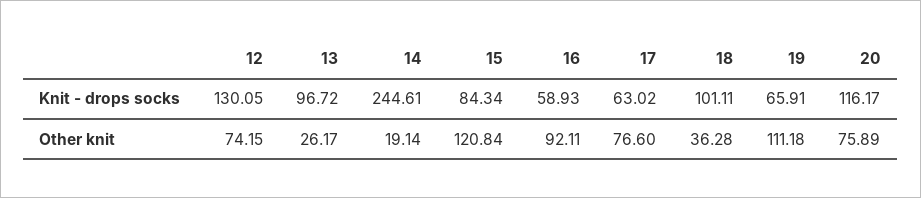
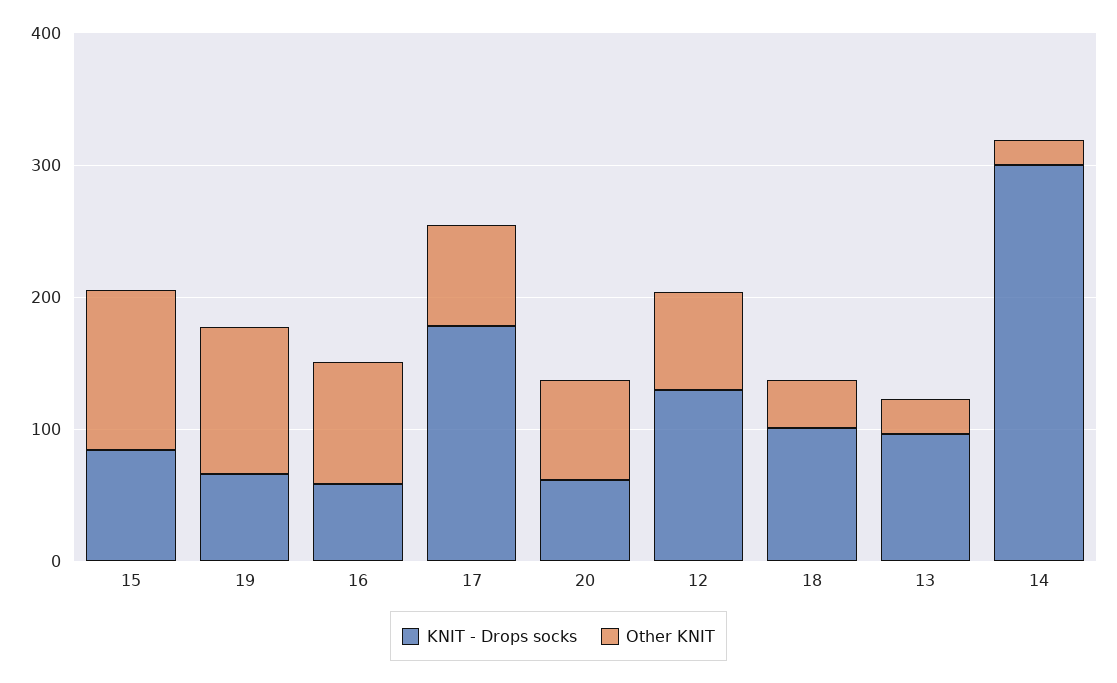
Knit - drops socks, 14: 244.61 -> 300
Knit - drops socks, 17: 63.02 -> 180
Knit - drops socks, 20: 116.17 -> 60

